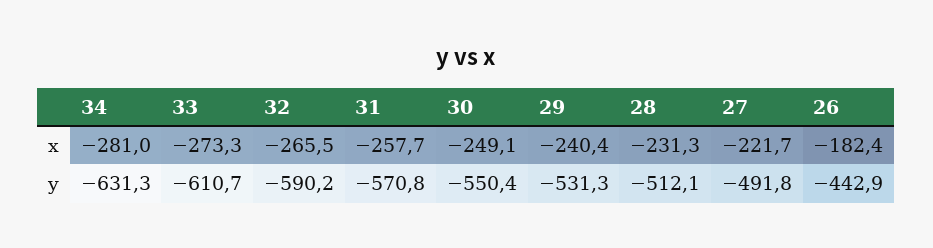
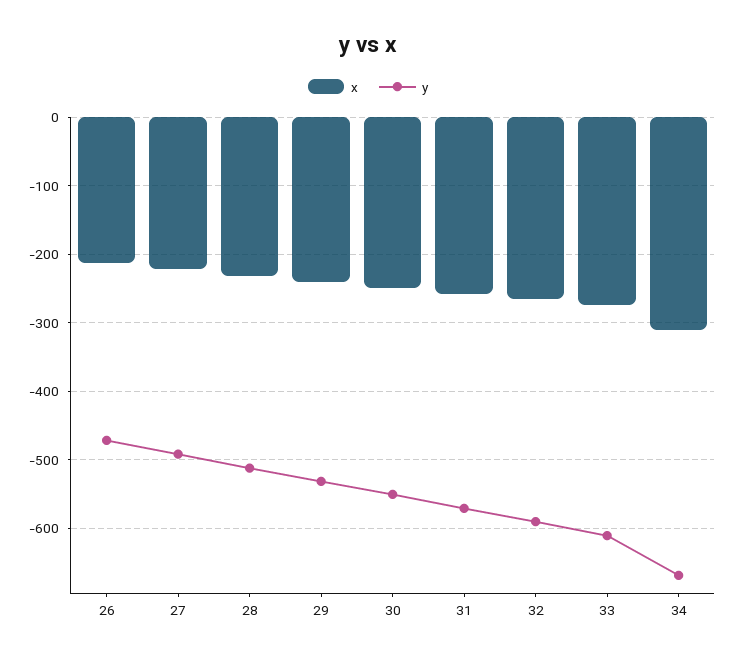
x, 34: -281 -> -310
x, 26: -182.4 -> -210
y, 34: -631.3 -> -670
y, 26: -442.9 -> -470

